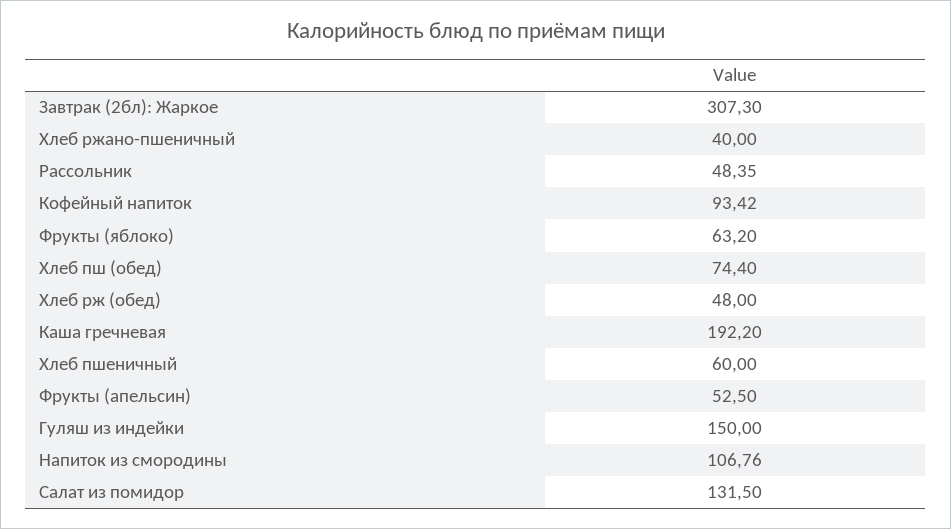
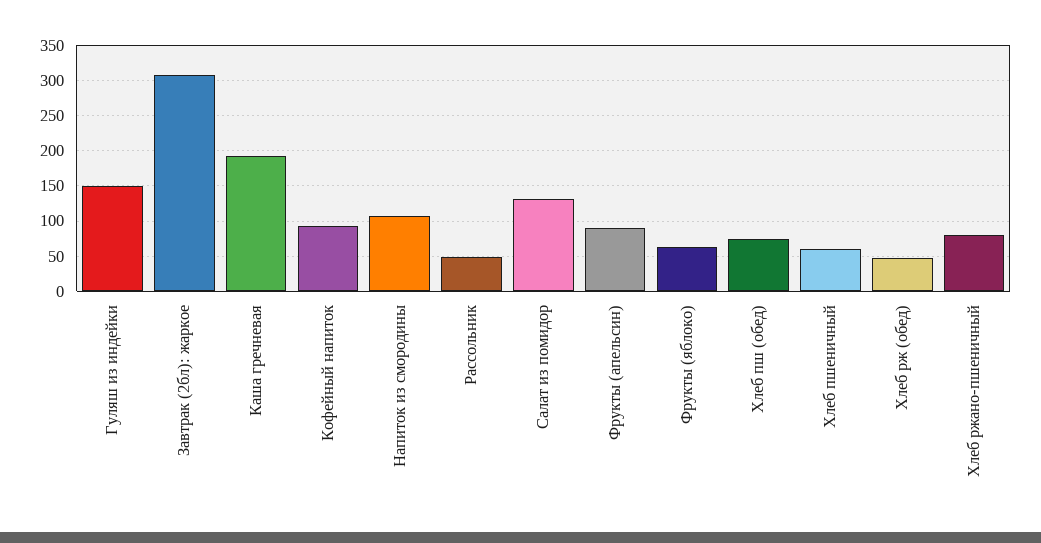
Хлеб ржано-пшеничный: 40 -> 80
Фрукты (апельсин): 52.5 -> 90

